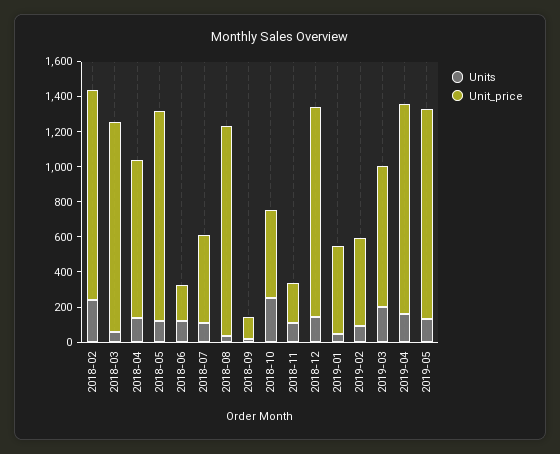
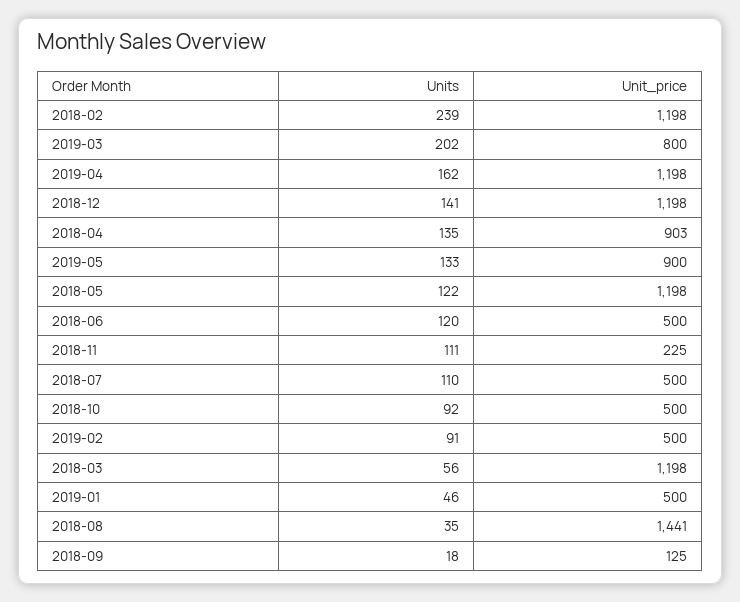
Unit_price, 2018-06: 200 -> 500
Unit_price, 2018-08: 1200 -> 1441
Units, 2018-10: 250 -> 92
Unit_price, 2019-05: 1200 -> 900

